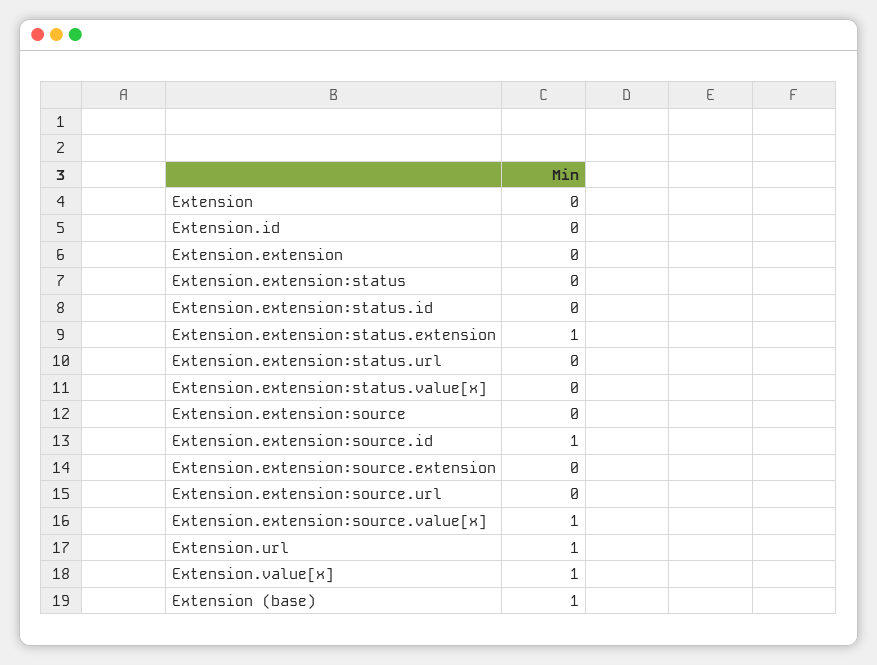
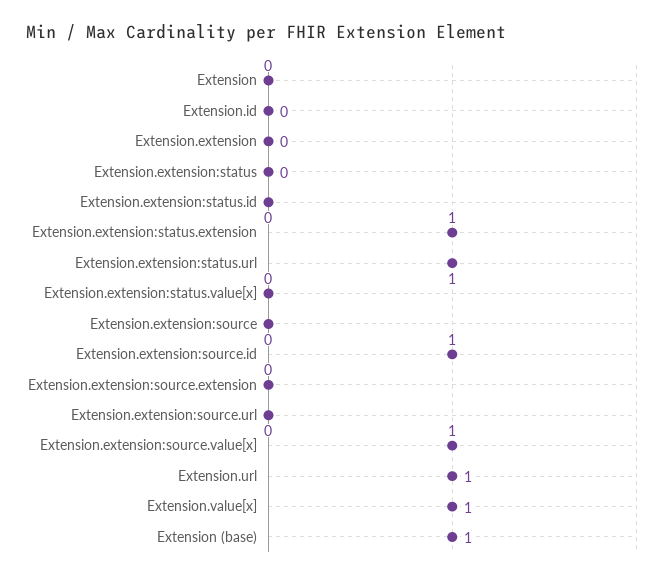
Extension.extension:status.url: 0 -> 1

